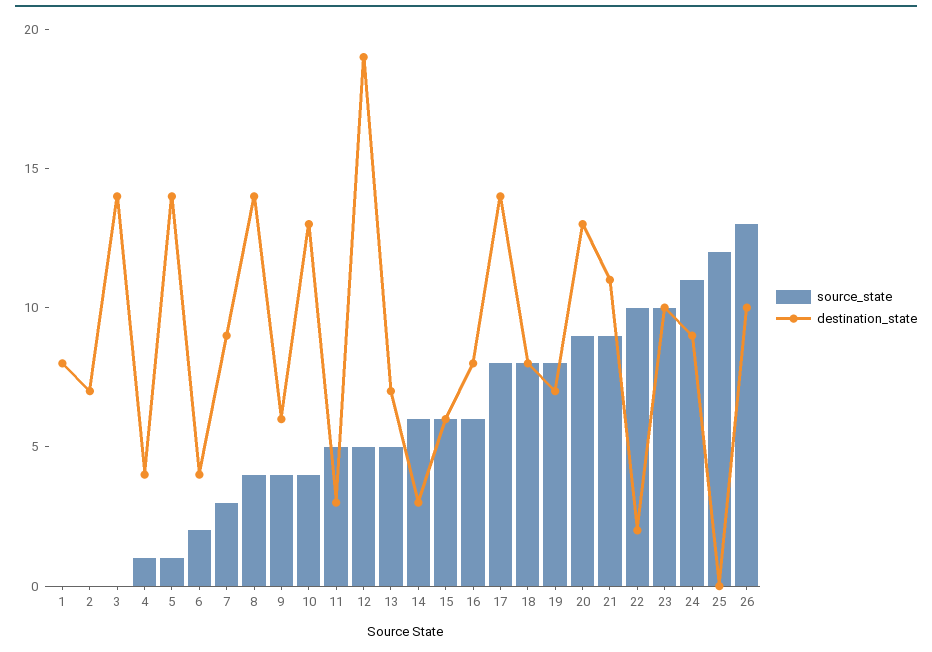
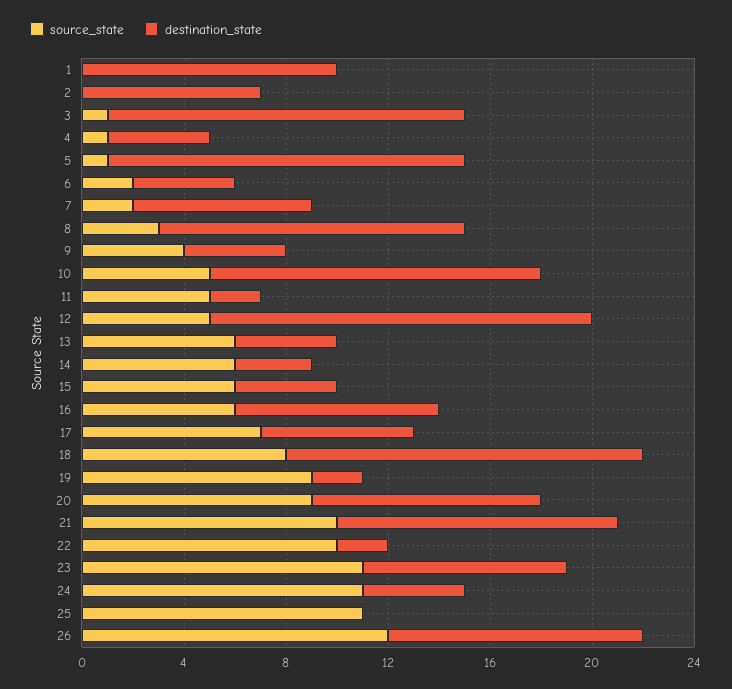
destination_state, 1: 8 -> 10
source_state, 3: 0 -> 1
source_state, 7: 3 -> 2
destination_state, 7: 9 -> 7
source_state, 8: 4 -> 3
destination_state, 8: 14 -> 12
destination_state, 9: 6 -> 4
source_state, 10: 4 -> 5
destination_state, 11: 3 -> 2
destination_state, 12: 19 -> 15
source_state, 13: 5 -> 6
destination_state, 13: 7 -> 4
destination_state, 15: 6 -> 4
source_state, 17: 8 -> 7
destination_state, 17: 14 -> 6
destination_state, 18: 8 -> 14
source_state, 19: 8 -> 9
destination_state, 19: 7 -> 2
destination_state, 20: 13 -> 9
source_state, 21: 9 -> 10
source_state, 23: 10 -> 11
destination_state, 23: 10 -> 8
destination_state, 24: 9 -> 4
source_state, 25: 12 -> 11
source_state, 26: 13 -> 12

